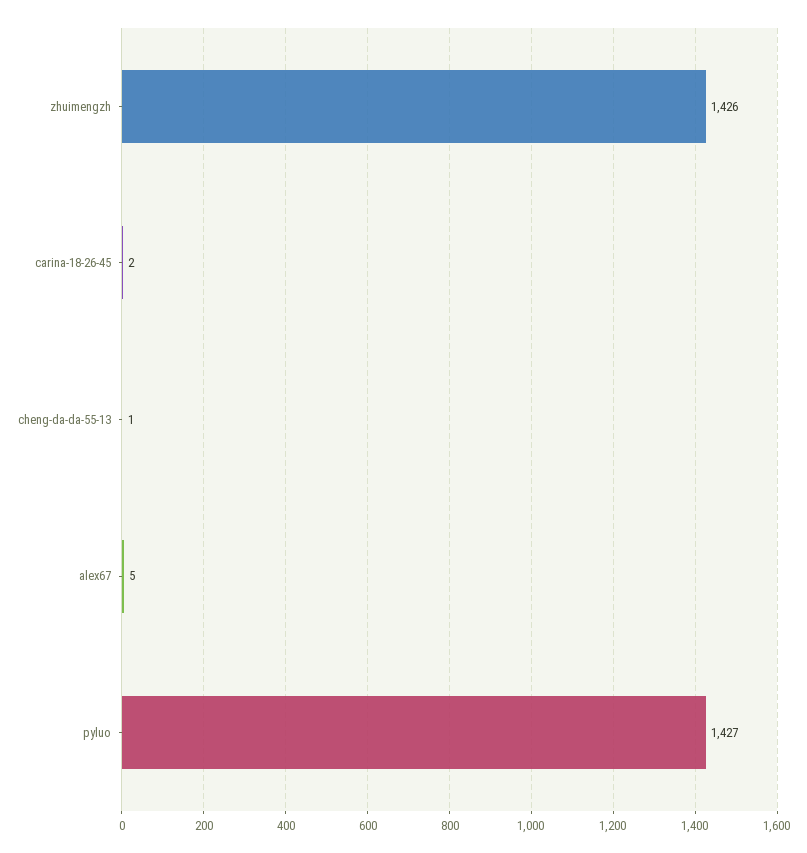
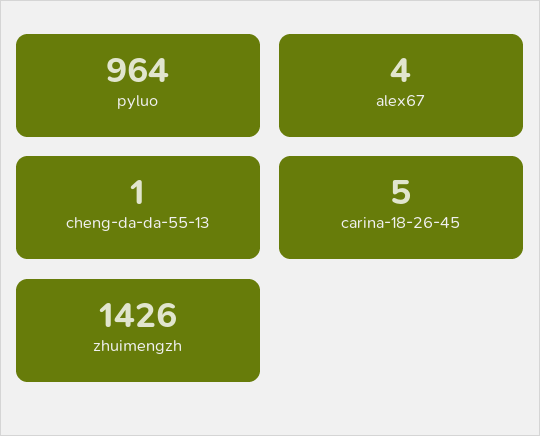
carina-18-26-45: 2 -> 5
alex67: 5 -> 4
pyluo: 1427 -> 964

